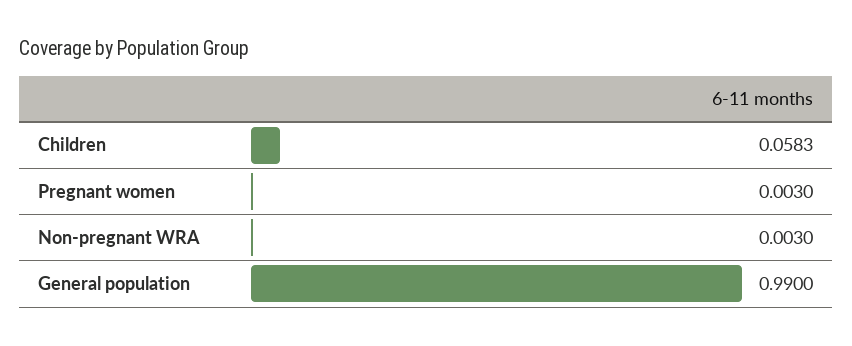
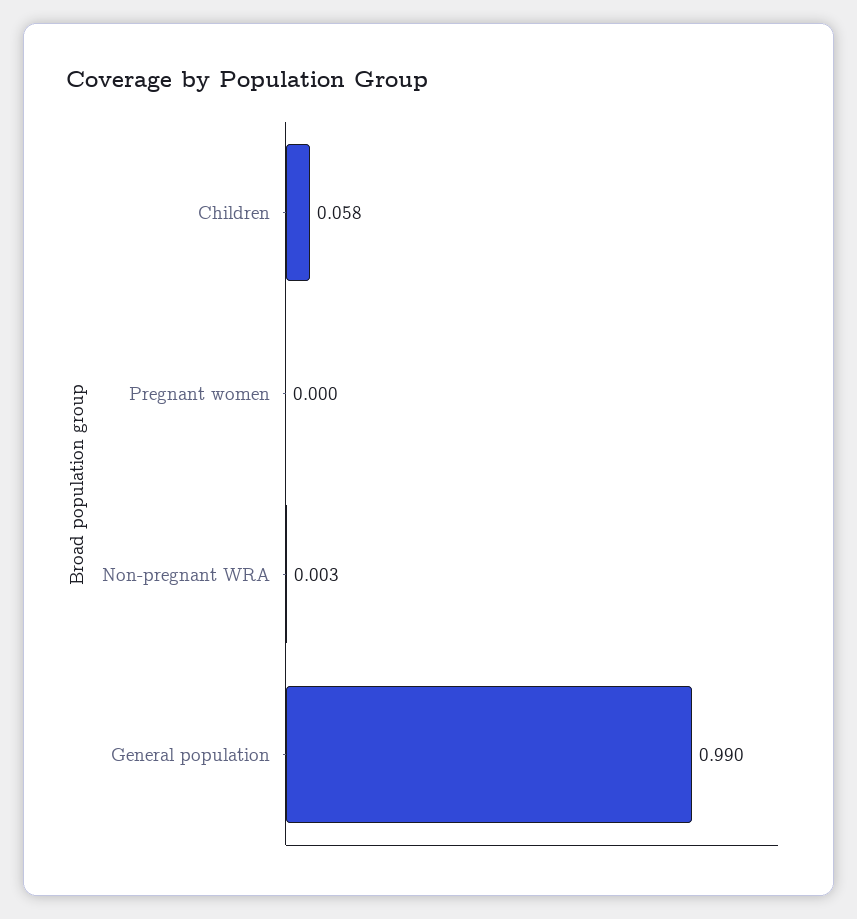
Pregnant women: 0.003 -> 0

